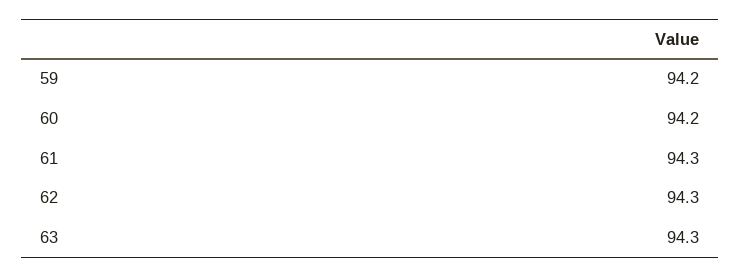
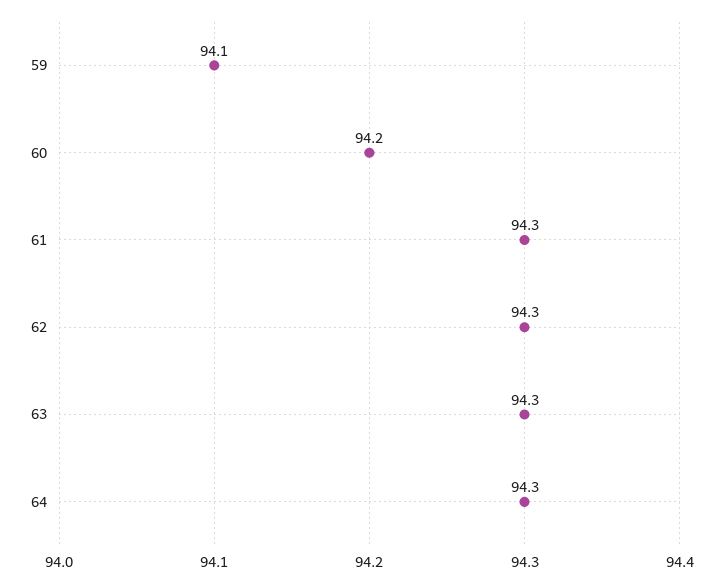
59: 94.2 -> 94.1
64: none -> 94.3

